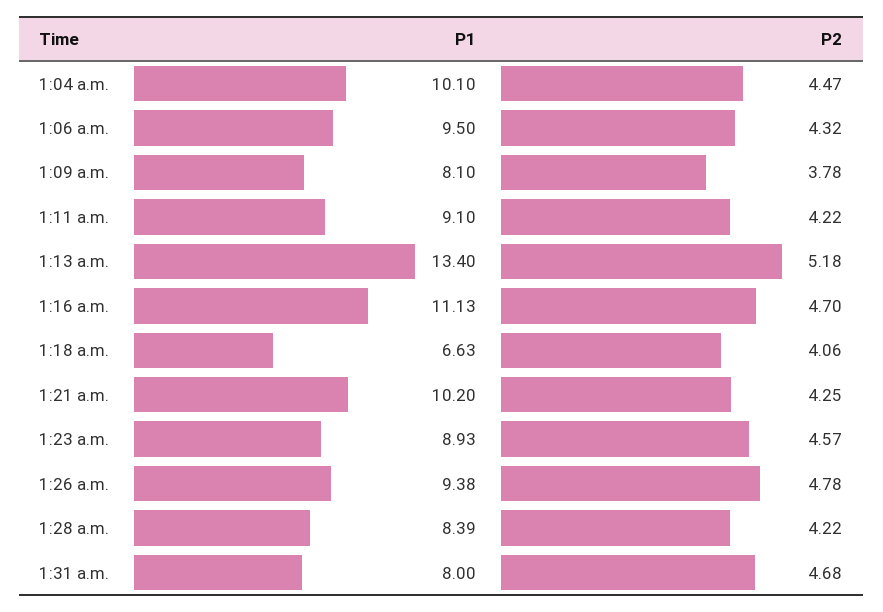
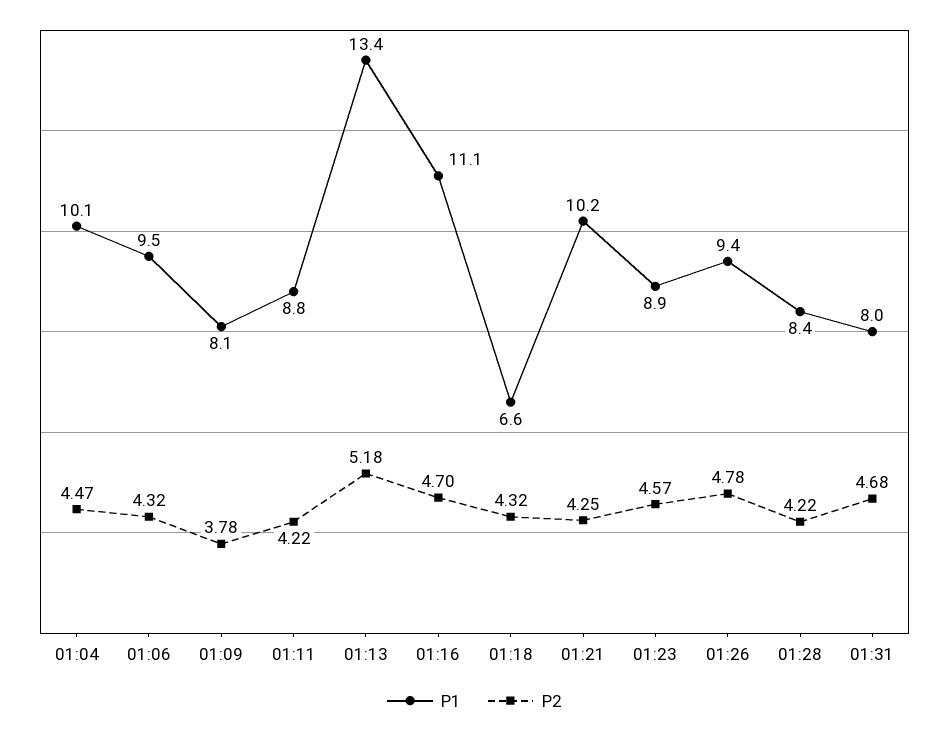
P1, 1:11 a.m.: 9.1 -> 8.8
P2, 1:18 a.m.: 4.06 -> 4.32

